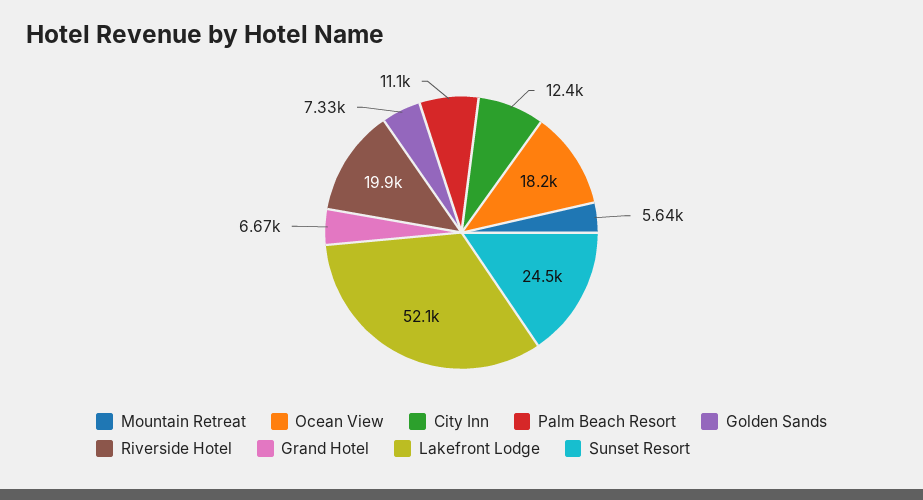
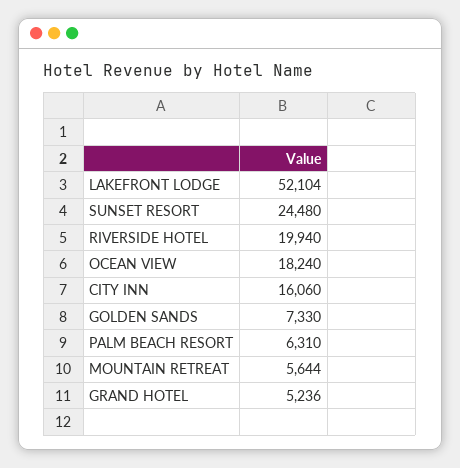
City Inn: 12400 -> 16060
Palm Beach Resort: 11100 -> 6310
Grand Hotel: 6670 -> 5236

